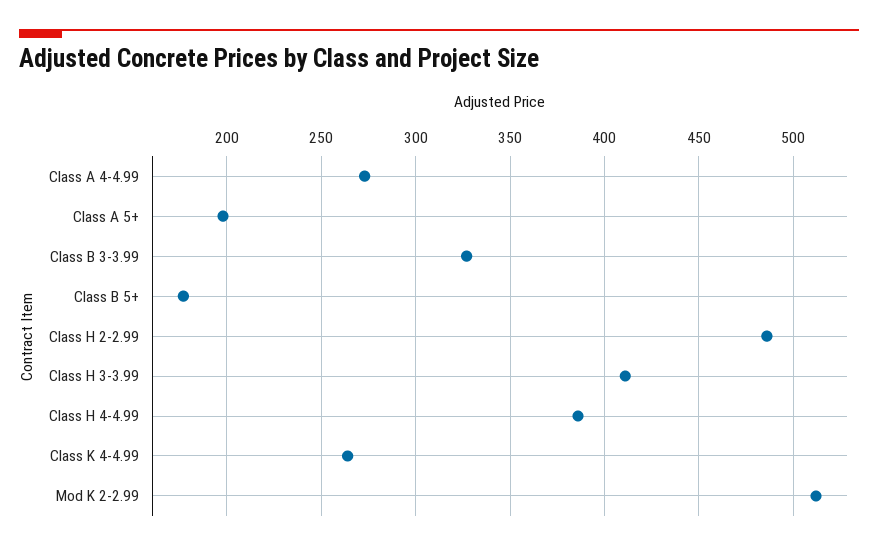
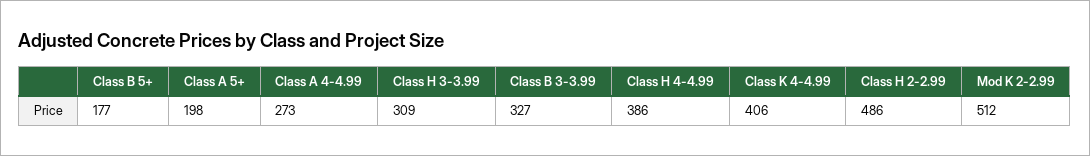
Class H 3-3.99: 410 -> 309
Class K 4-4.99: 265 -> 406

